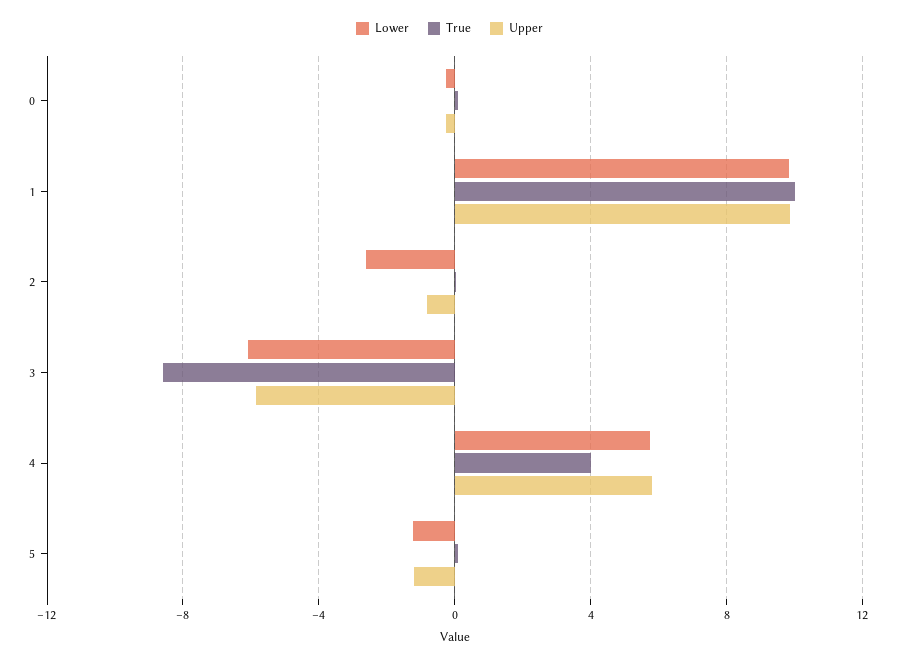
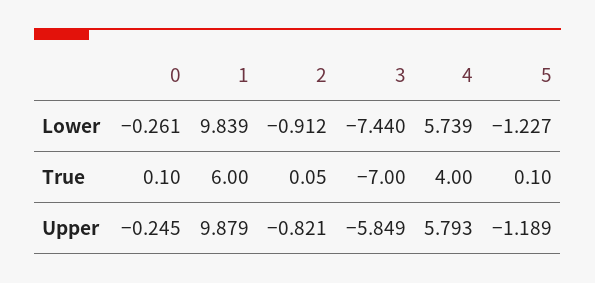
True, 1: 10 -> 6
Lower, 2: -2.5 -> -0.912
Lower, 3: -6 -> -7.44
True, 3: -8.5 -> -7

